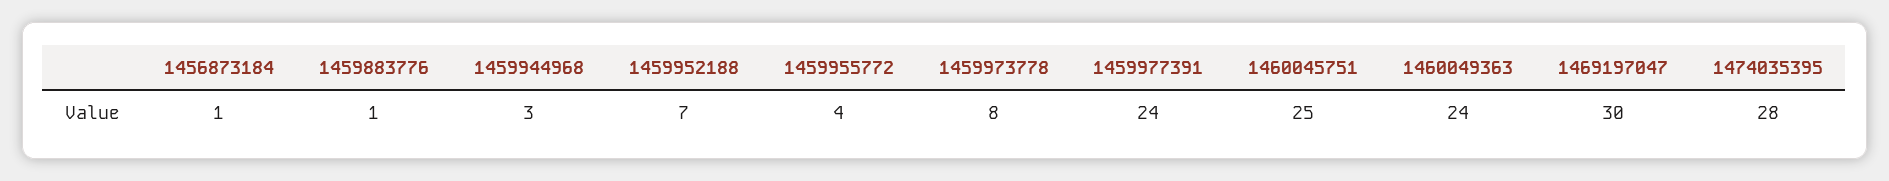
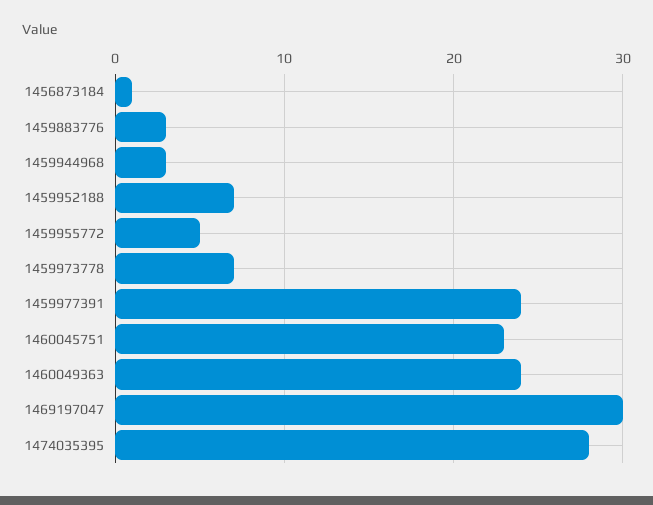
1459883776: 1 -> 3
1459955772: 4 -> 5
1459973778: 8 -> 7
1460045751: 25 -> 23

